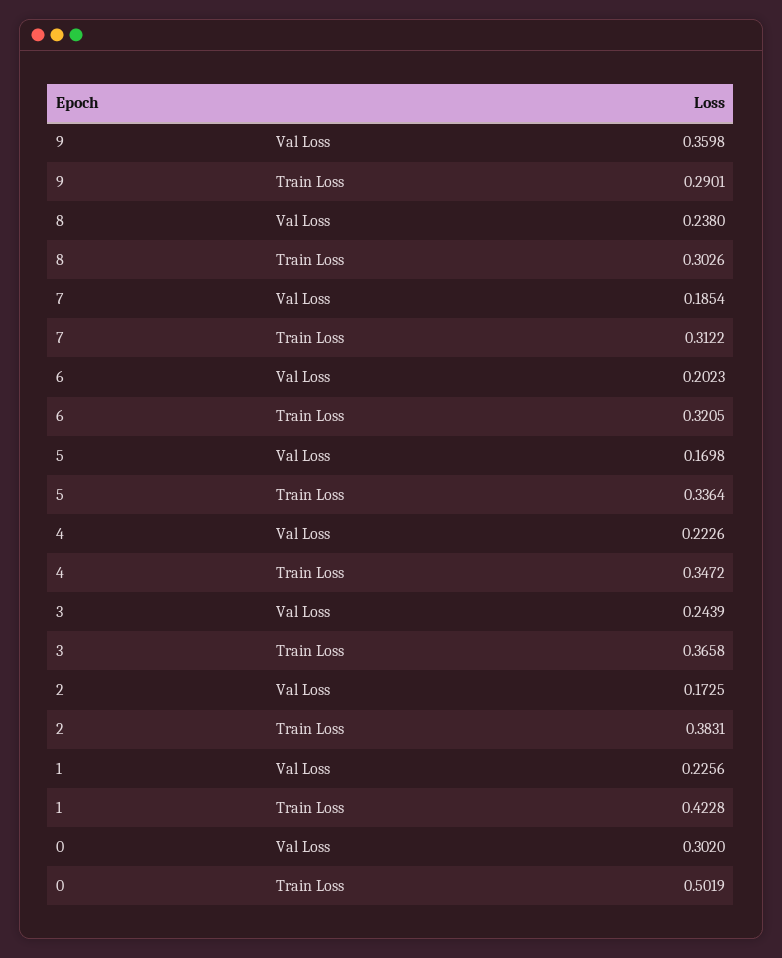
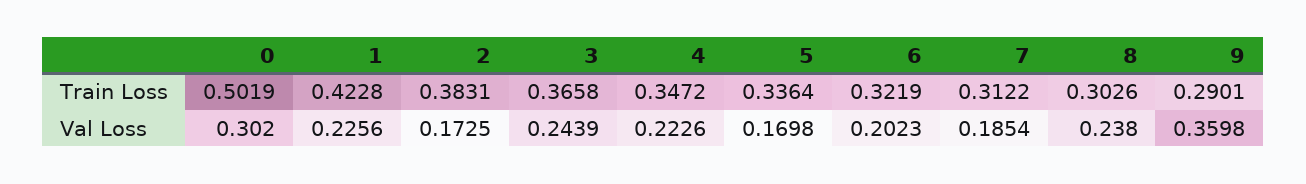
6, Train Loss: 0.3205 -> 0.3219

